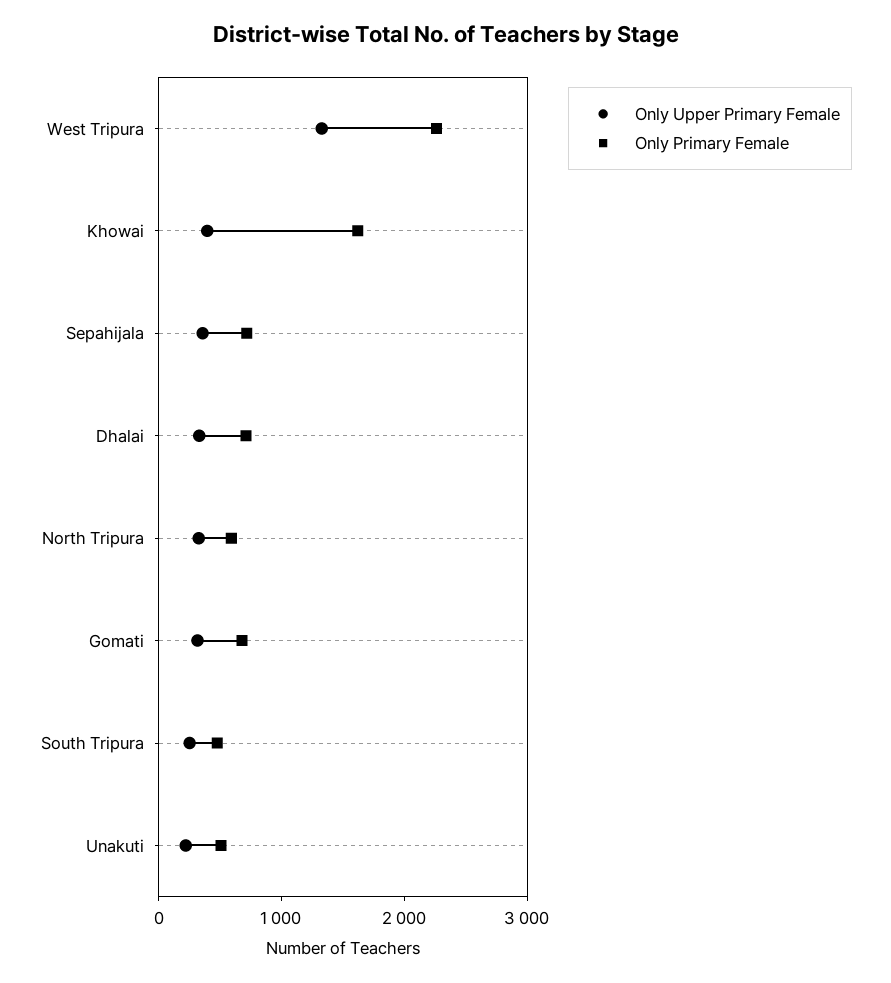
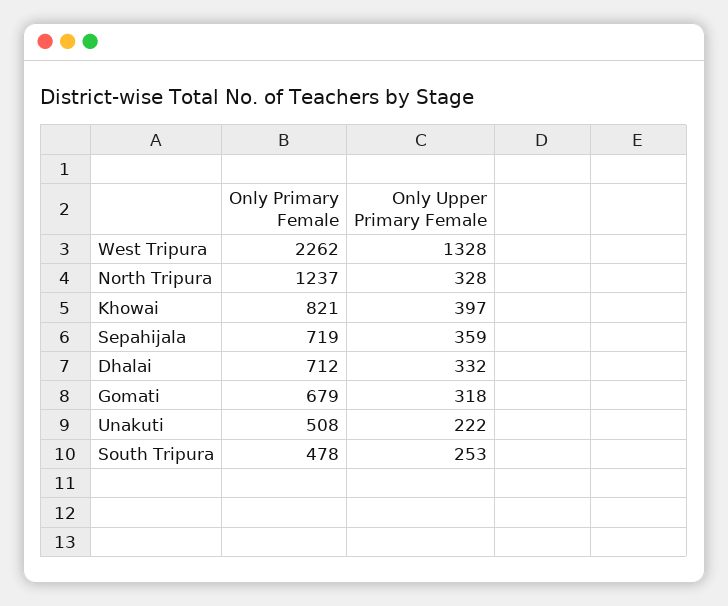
Only Primary Female, Khowai: 1600 -> 821
Only Primary Female, North Tripura: 600 -> 1237

